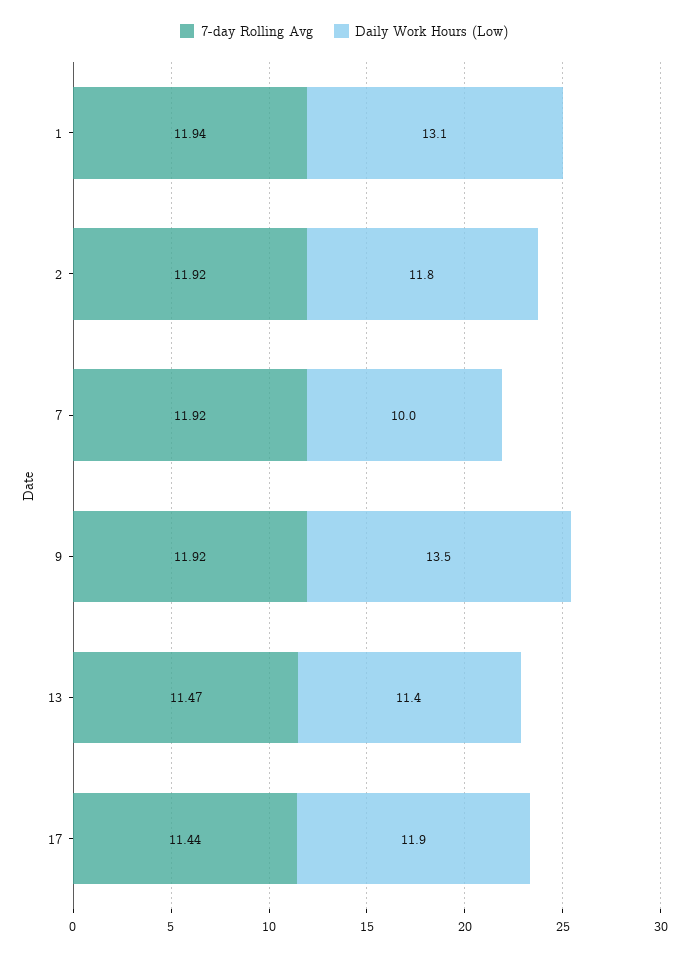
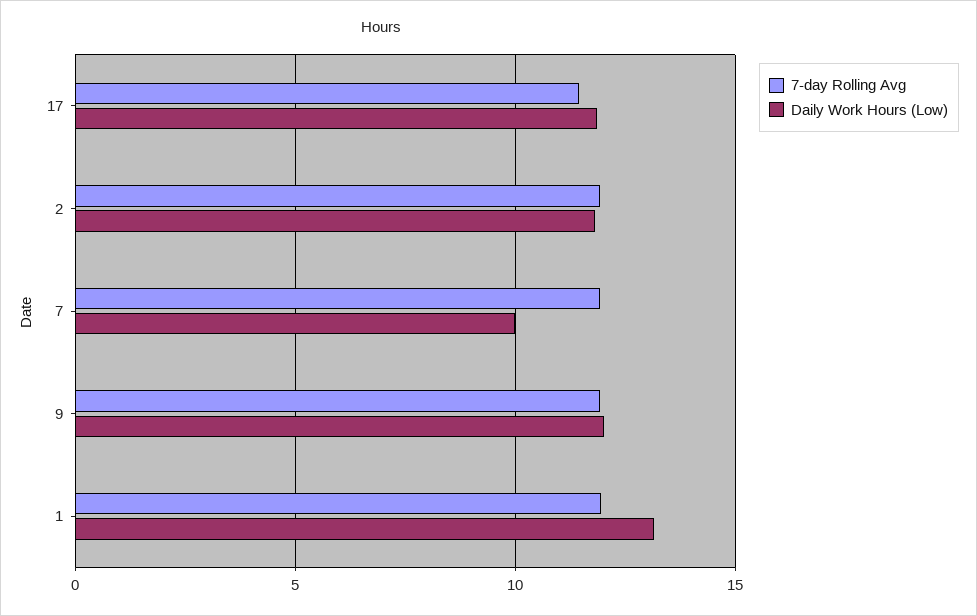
Daily Work Hours (Low), 9: 13.5 -> 12
7-day Rolling Avg, 13: 11.47 -> none
Daily Work Hours (Low), 13: 11.4 -> none

